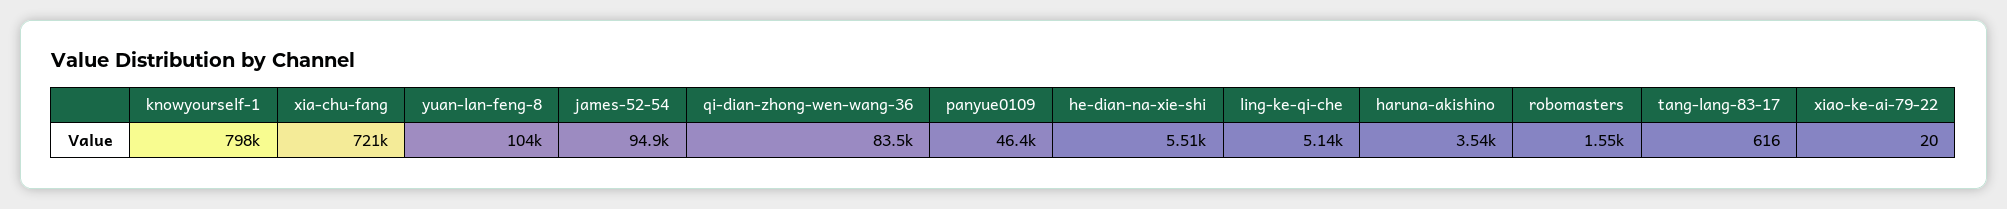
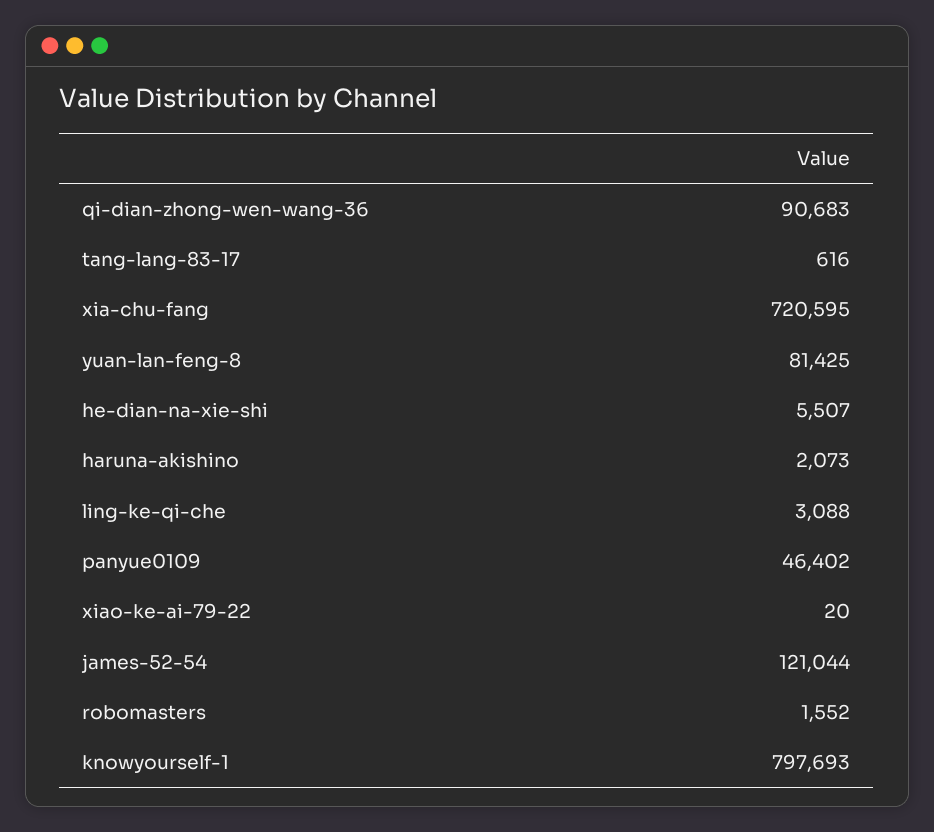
yuan-lan-feng-8: 104000 -> 81425
james-52-54: 94900 -> 121044
qi-dian-zhong-wen-wang-36: 83500 -> 90683
ling-ke-qi-che: 5140 -> 3088
haruna-akishino: 3540 -> 2073

